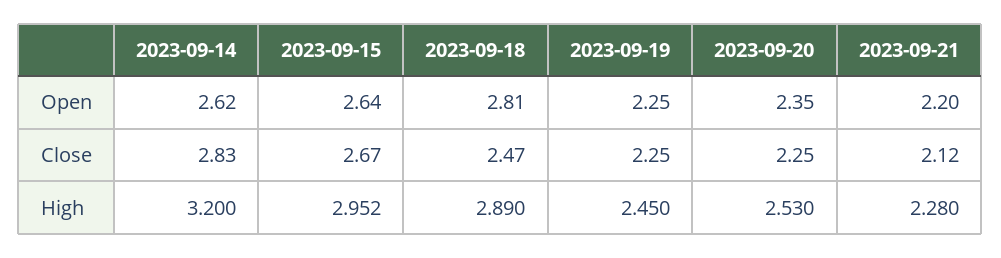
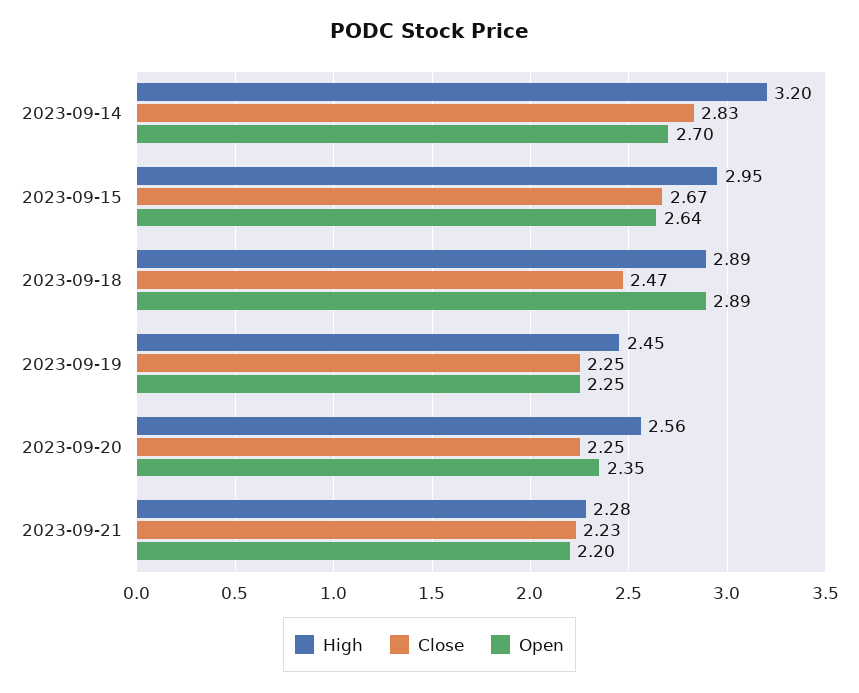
Open, 2023-09-14: 2.62 -> 2.7
Open, 2023-09-18: 2.81 -> 2.89
Close, 2023-09-21: 2.12 -> 2.23
High, 2023-09-20: 2.53 -> 2.56

